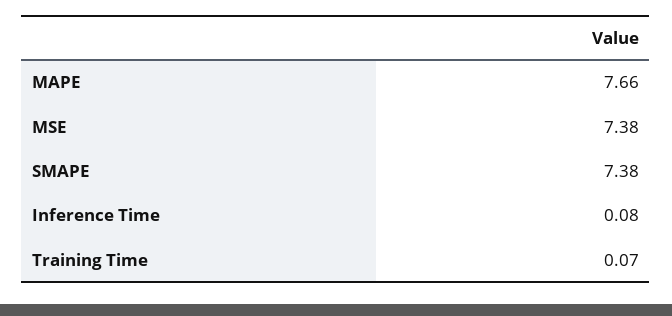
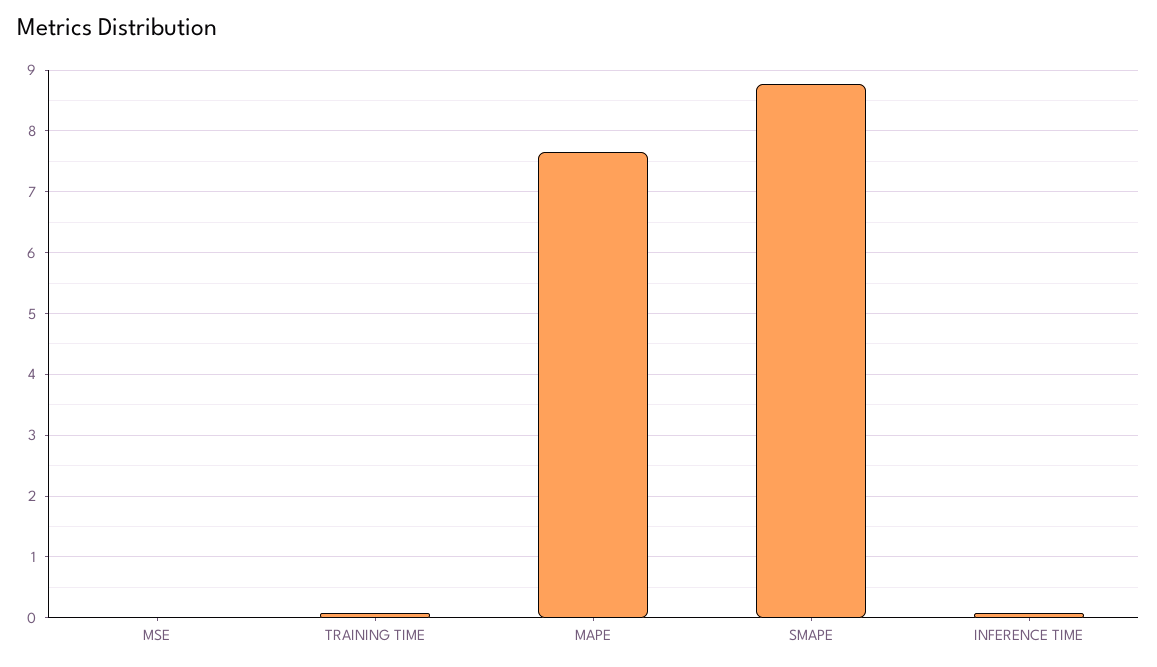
MSE: 7.38 -> 0
SMAPE: 7.38 -> 8.8

